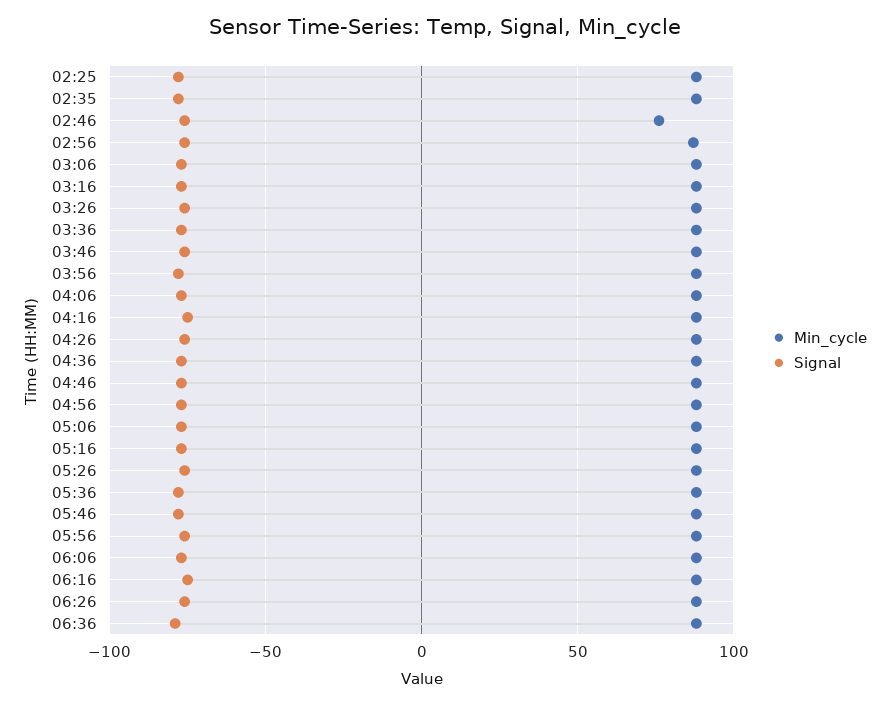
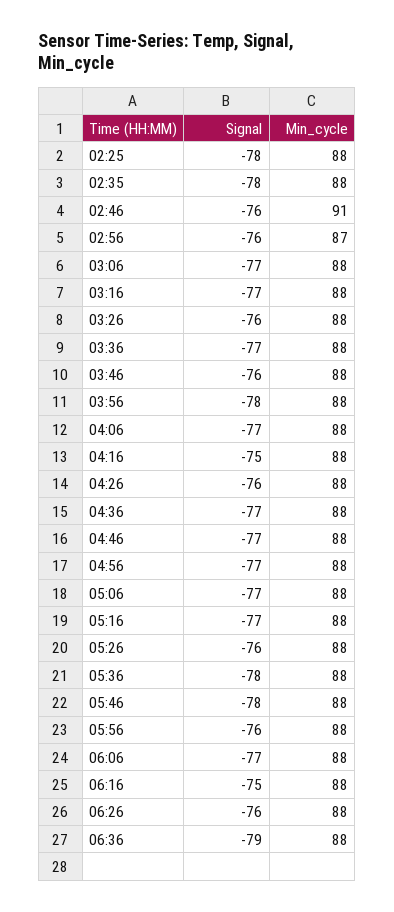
Min_cycle, 02:46: 75 -> 91

